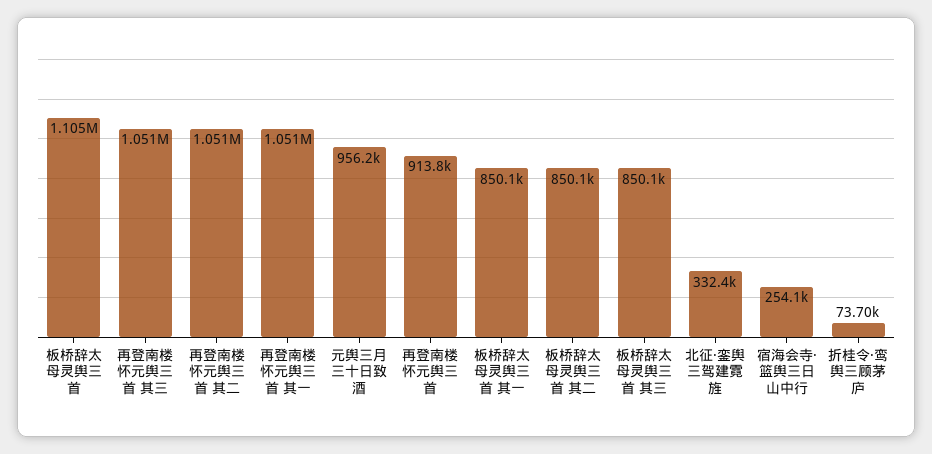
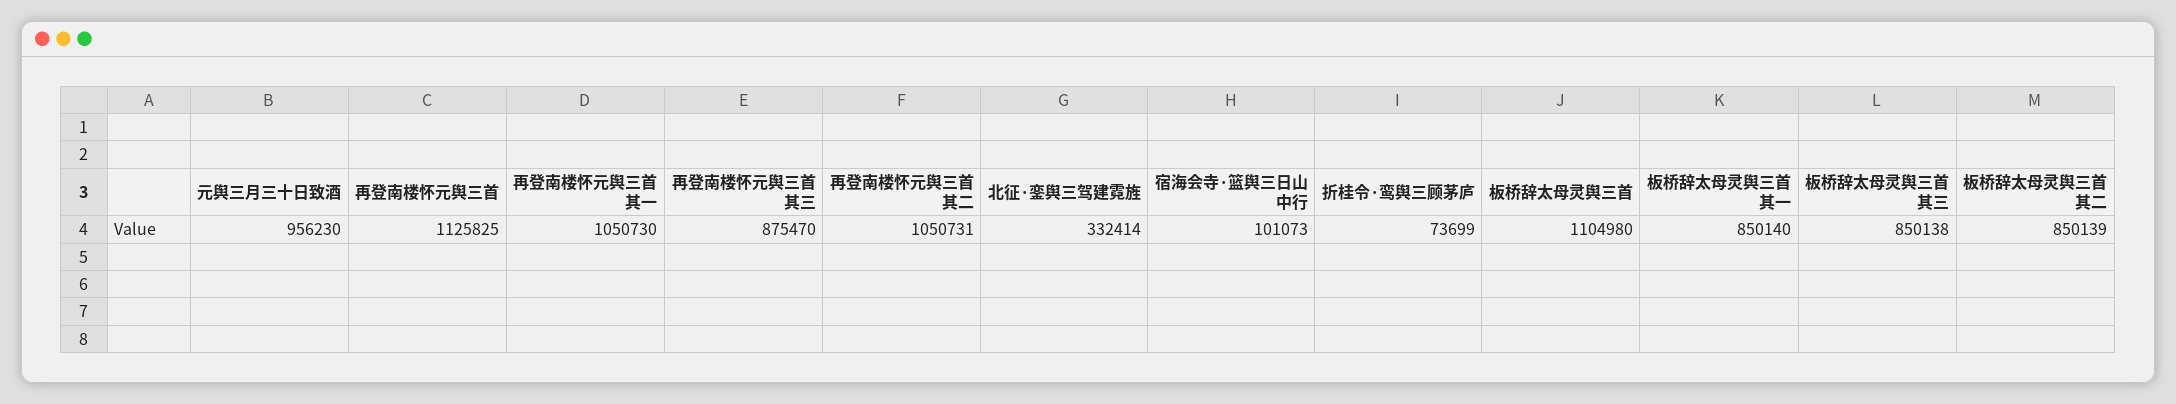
再登南楼怀元舆三首 其三: 1051000 -> 875470
再登南楼怀元舆三首: 913800 -> 1125825
宿海会寺·篮舆三日山中行: 254100 -> 101073

